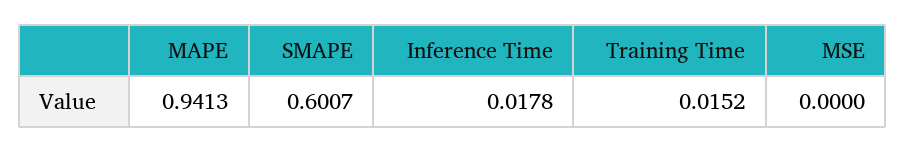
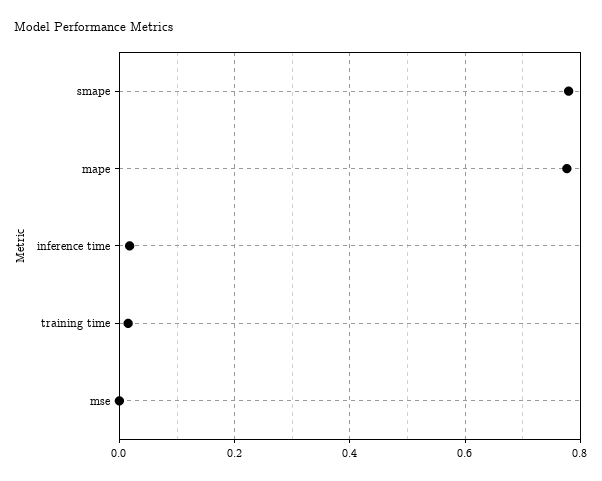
MAPE: 0.9413 -> 0.78
SMAPE: 0.6007 -> 0.78

